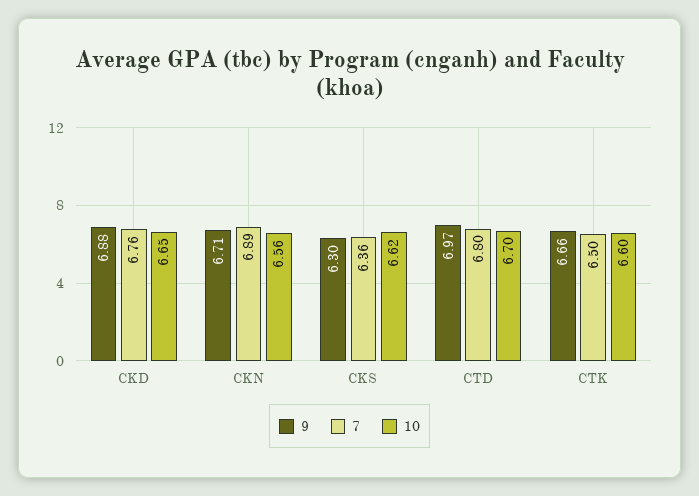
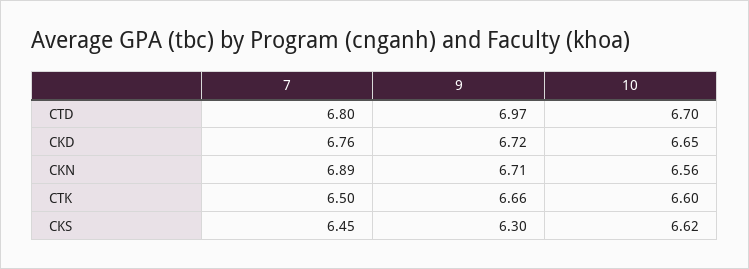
9, CKD: 6.88 -> 6.72
7, CKS: 6.36 -> 6.45

